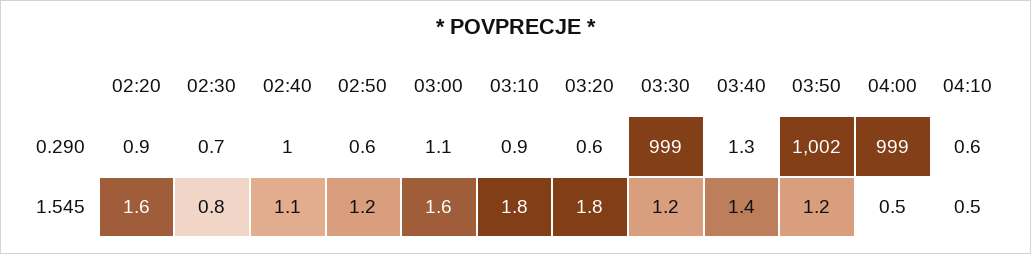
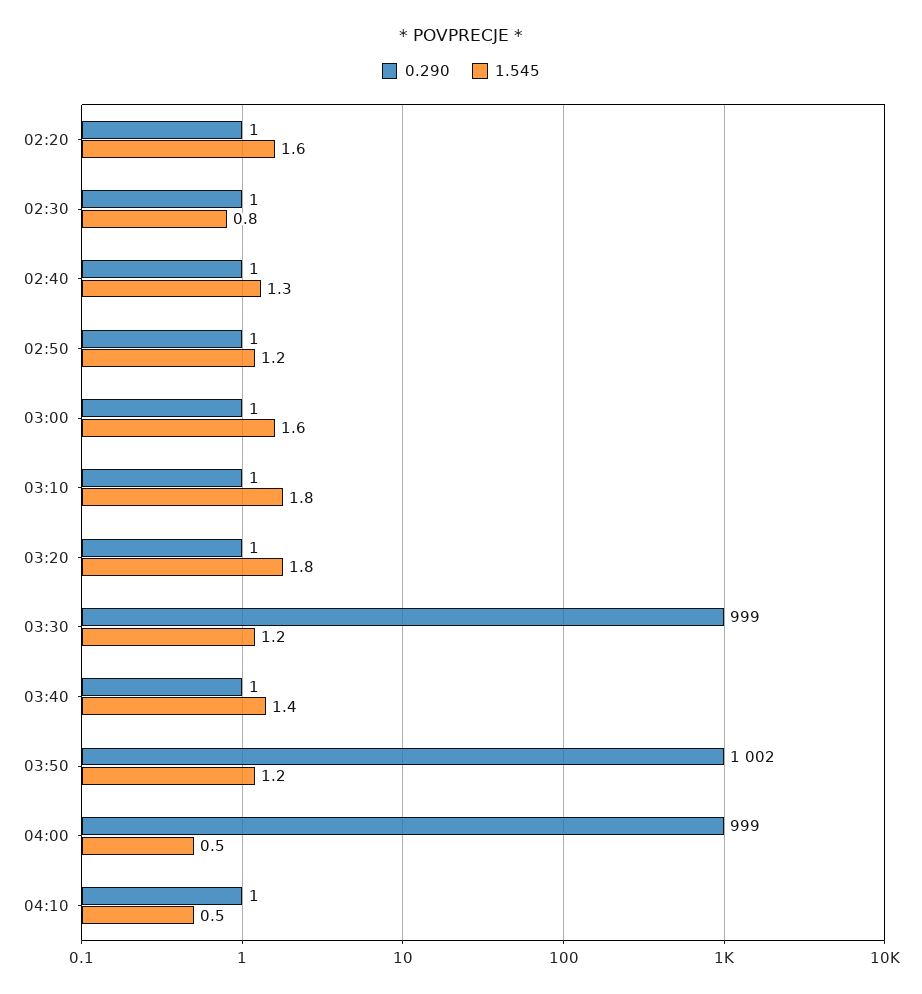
1.545, 02:40: 1.1 -> 1.3

